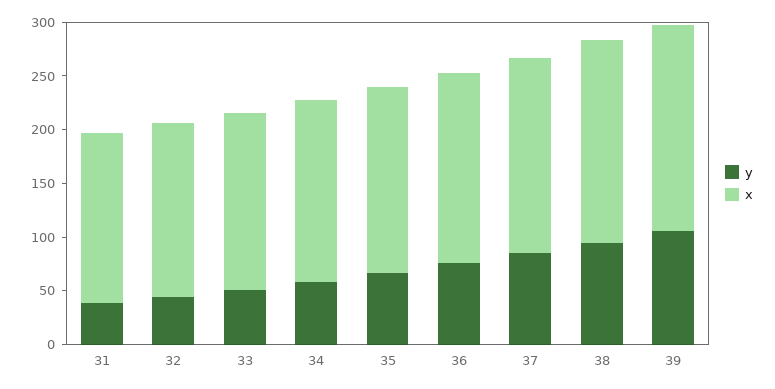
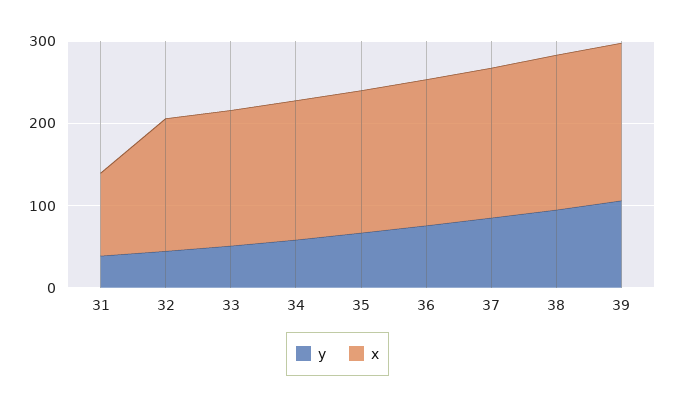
x, 31: 160 -> 100

